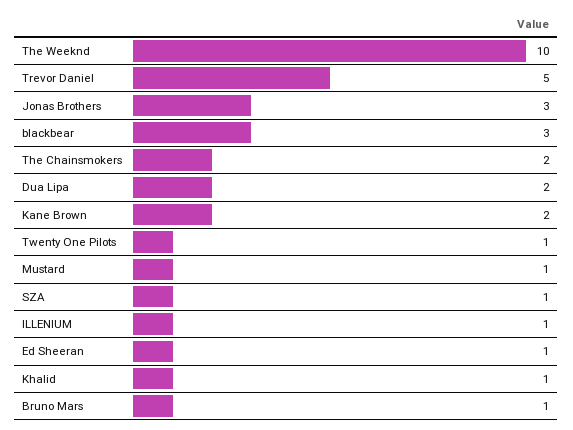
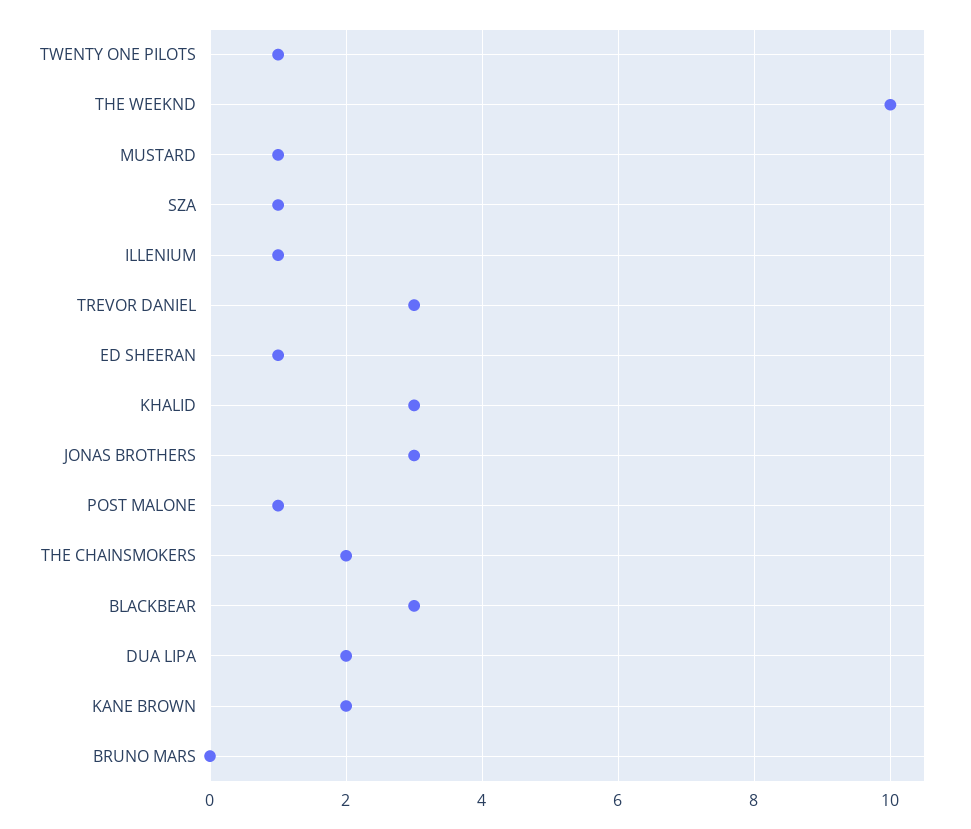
Trevor Daniel: 5 -> 3
Khalid: 1 -> 3
Bruno Mars: 1 -> 0
POST MALONE: none -> 1

